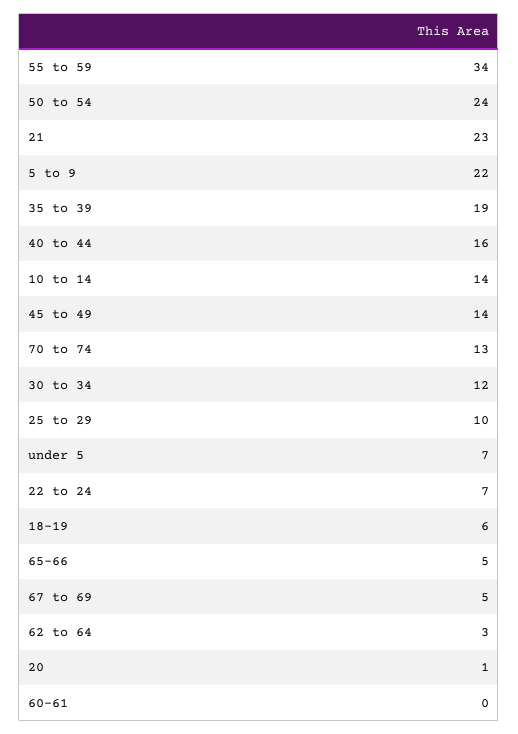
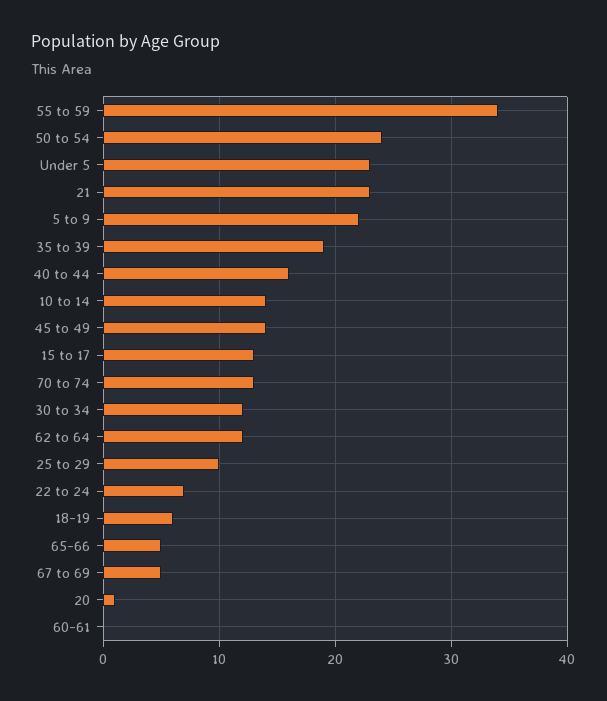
under 5: 7 -> 23
62 to 64: 3 -> 12
15 to 17: none -> 13

